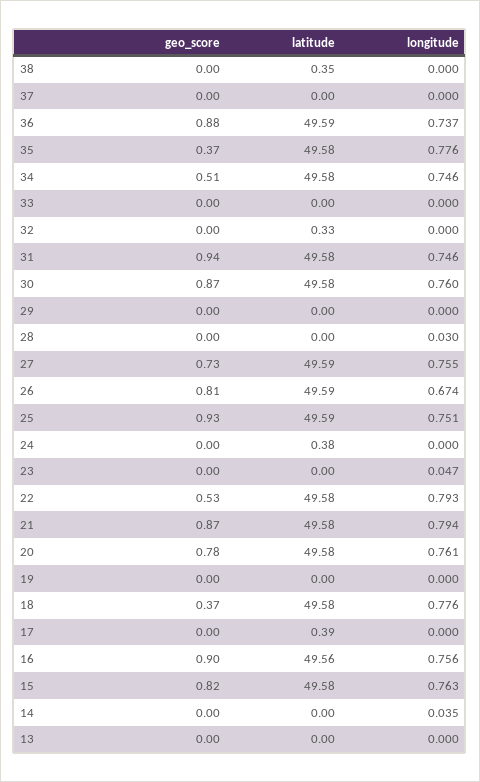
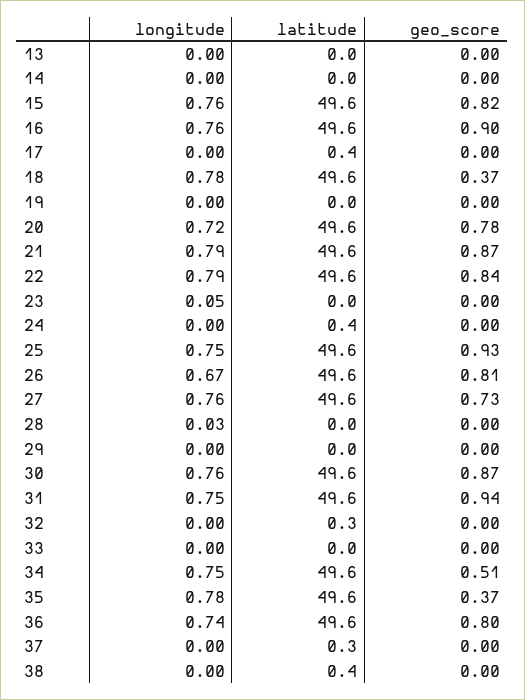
latitude, 37: 0 -> 0.3
geo_score, 36: 0.88 -> 0.8
geo_score, 22: 0.53 -> 0.84
longitude, 20: 0.761 -> 0.72
longitude, 14: 0.035 -> 0

